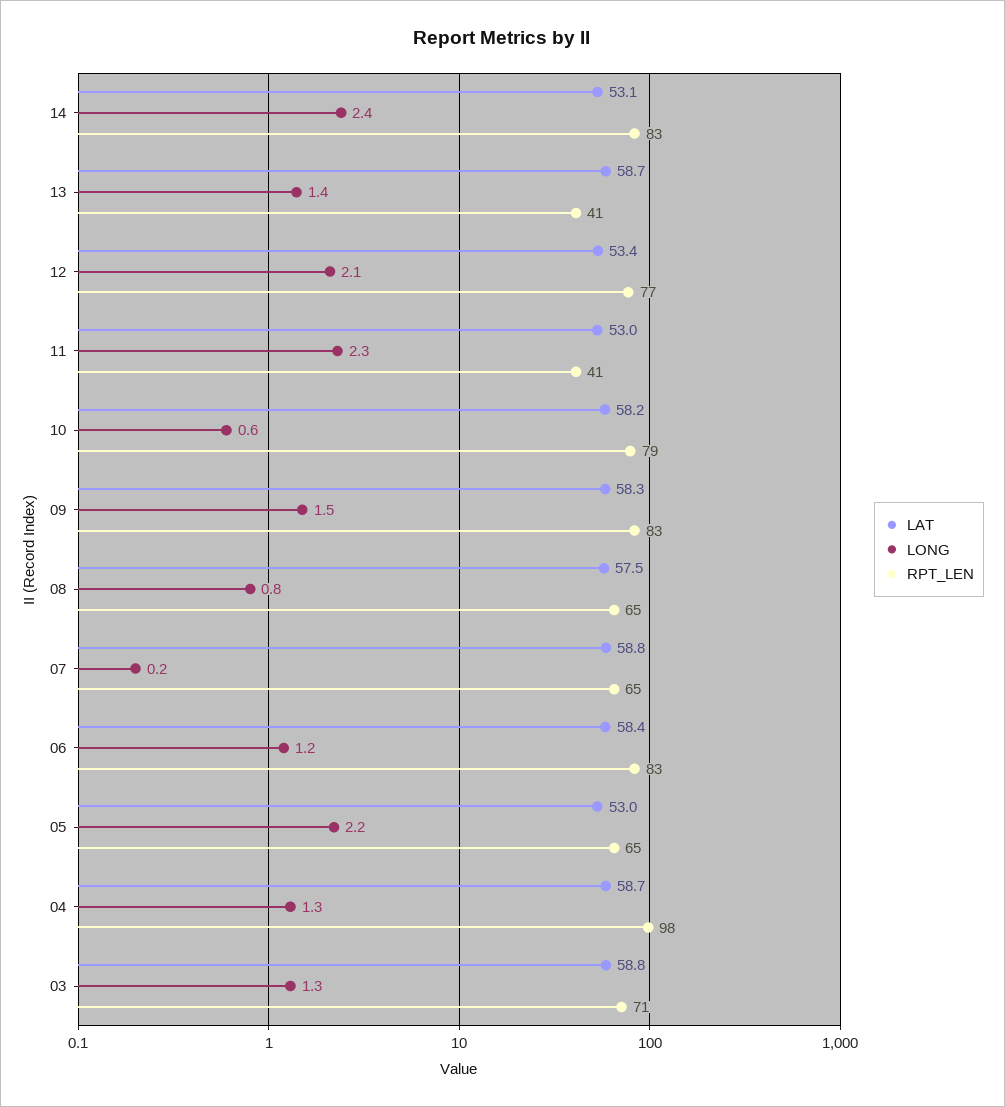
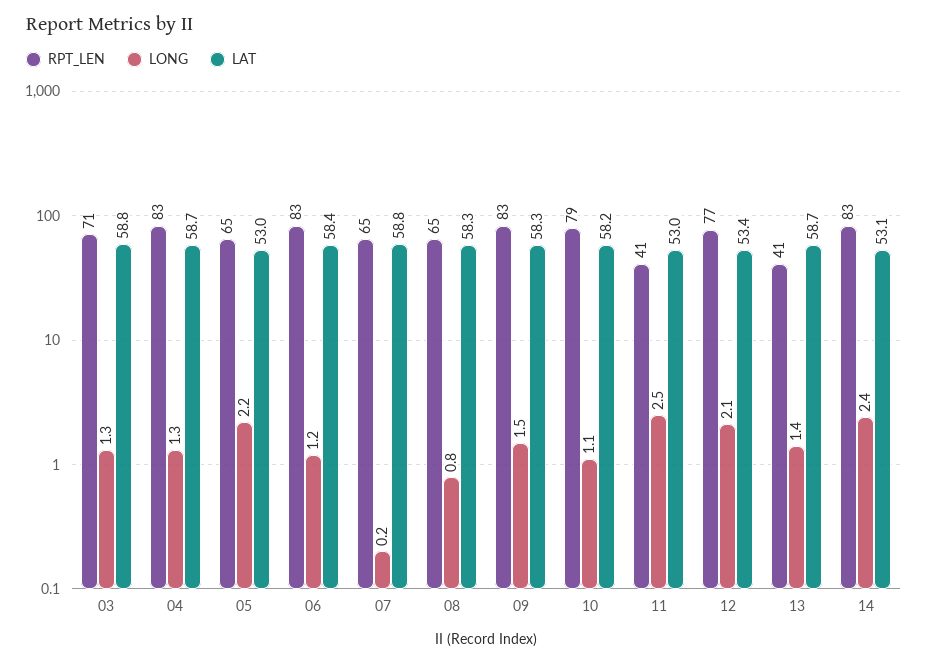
LONG, 11: 2.3 -> 2.5
LONG, 10: 0.6 -> 1.1
LAT, 08: 57.5 -> 58.3
RPT_LEN, 04: 98 -> 83

